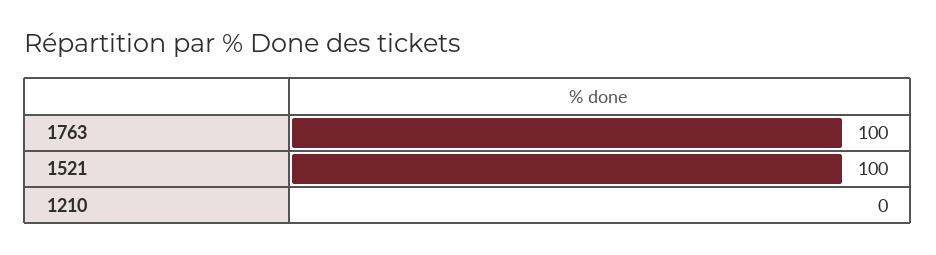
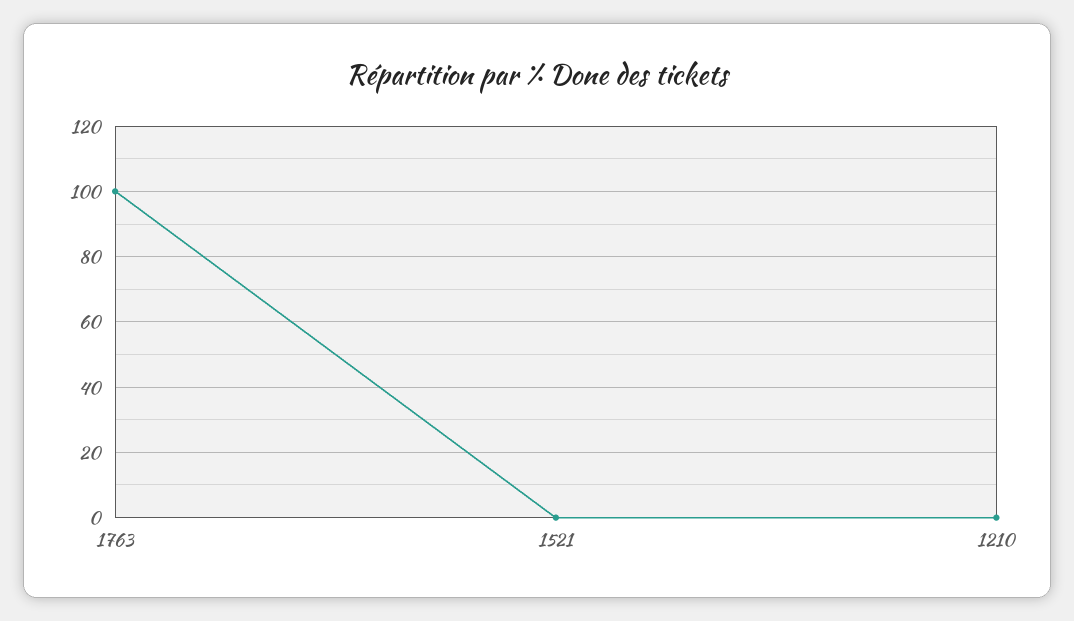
1521: 100 -> 0

